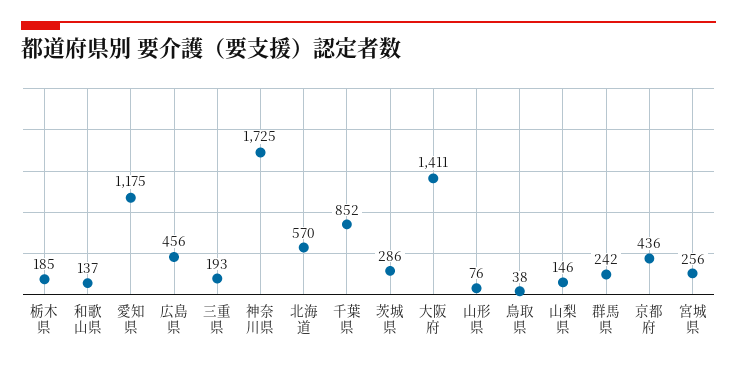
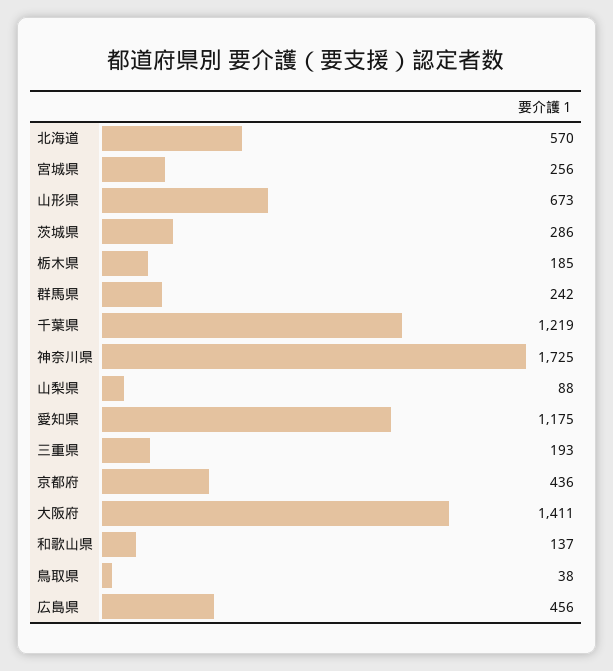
千葉県: 852 -> 1219
山形県: 76 -> 673
山梨県: 146 -> 88

